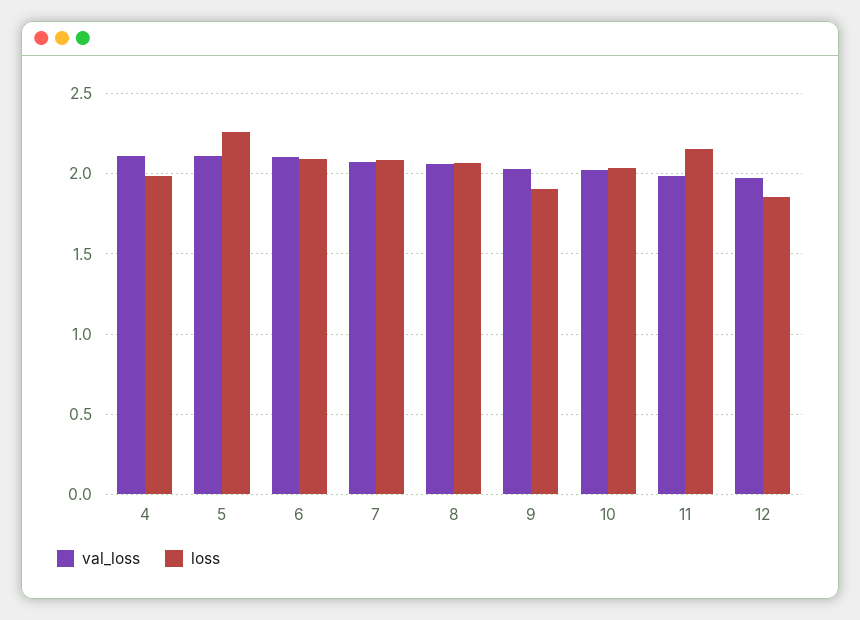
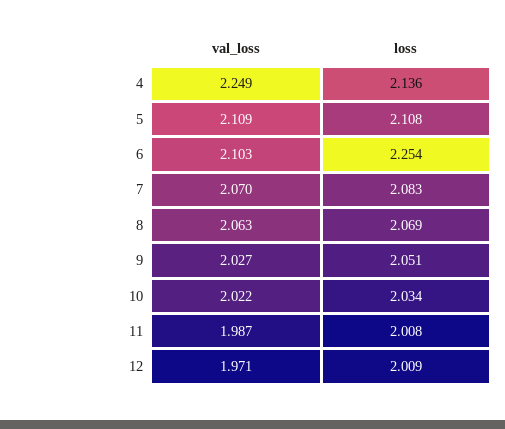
val_loss, 4: 2.1 -> 2.249
loss, 4: 2 -> 2.136
loss, 5: 2.25 -> 2.108
loss, 6: 2.1 -> 2.254
loss, 9: 1.9 -> 2.051
loss, 11: 2.15 -> 2.008
loss, 12: 1.85 -> 2.009

